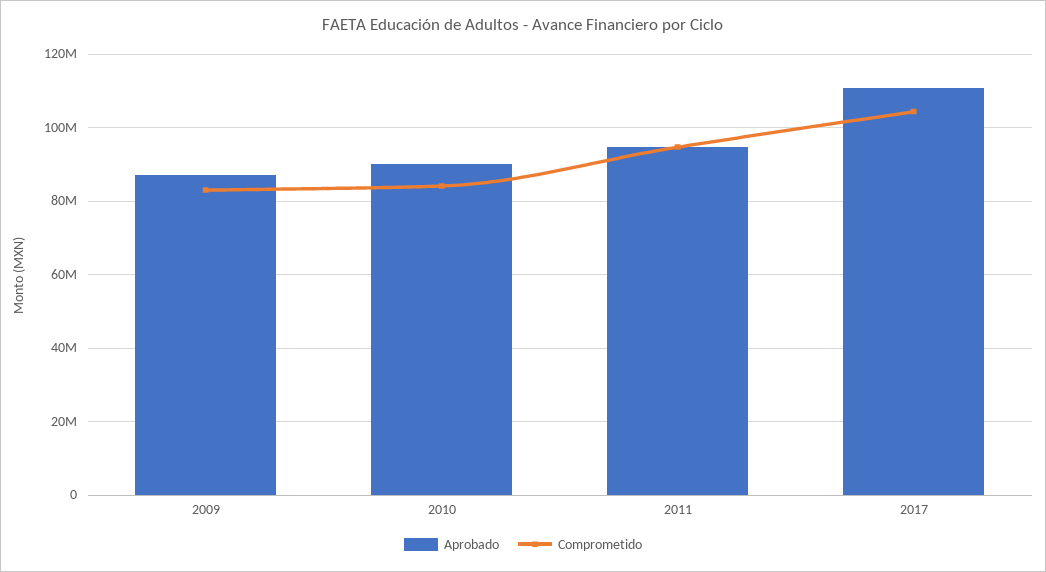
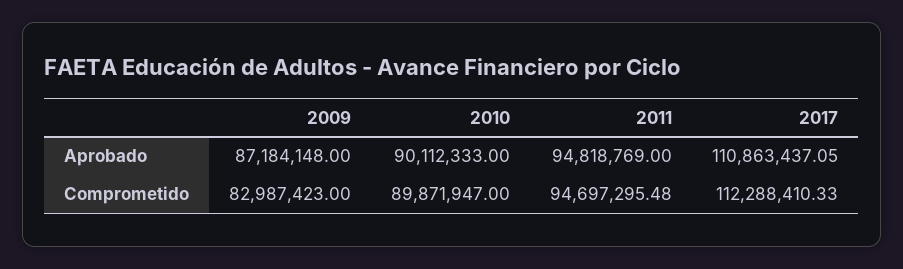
Comprometido, 2010: 84000000 -> 89871947
Comprometido, 2017: 104000000 -> 112288410.33

